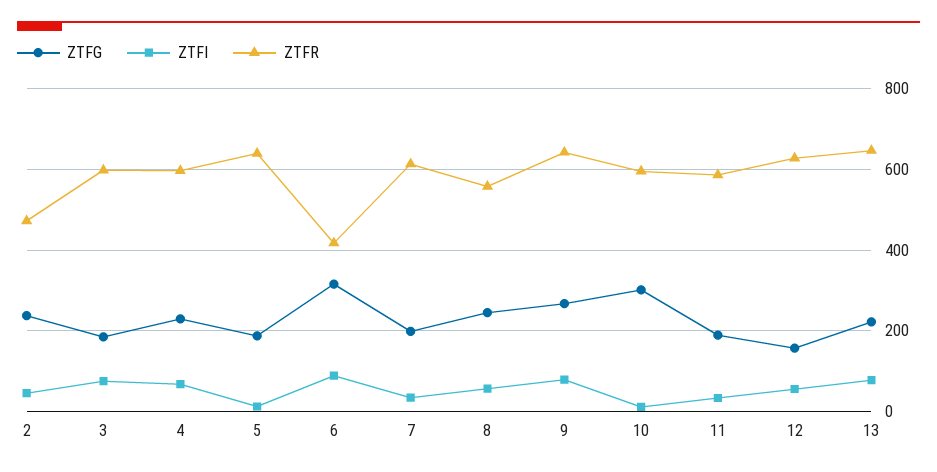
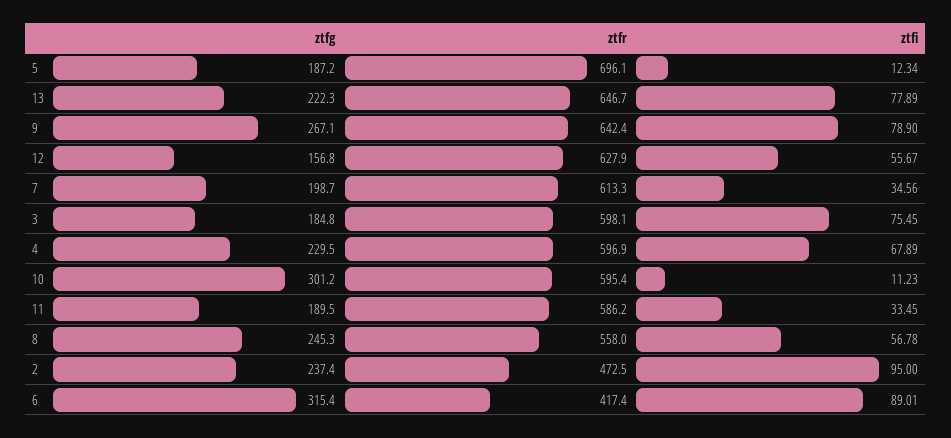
ZTFI, 2: 40 -> 95
ZTFR, 5: 640 -> 696.1

